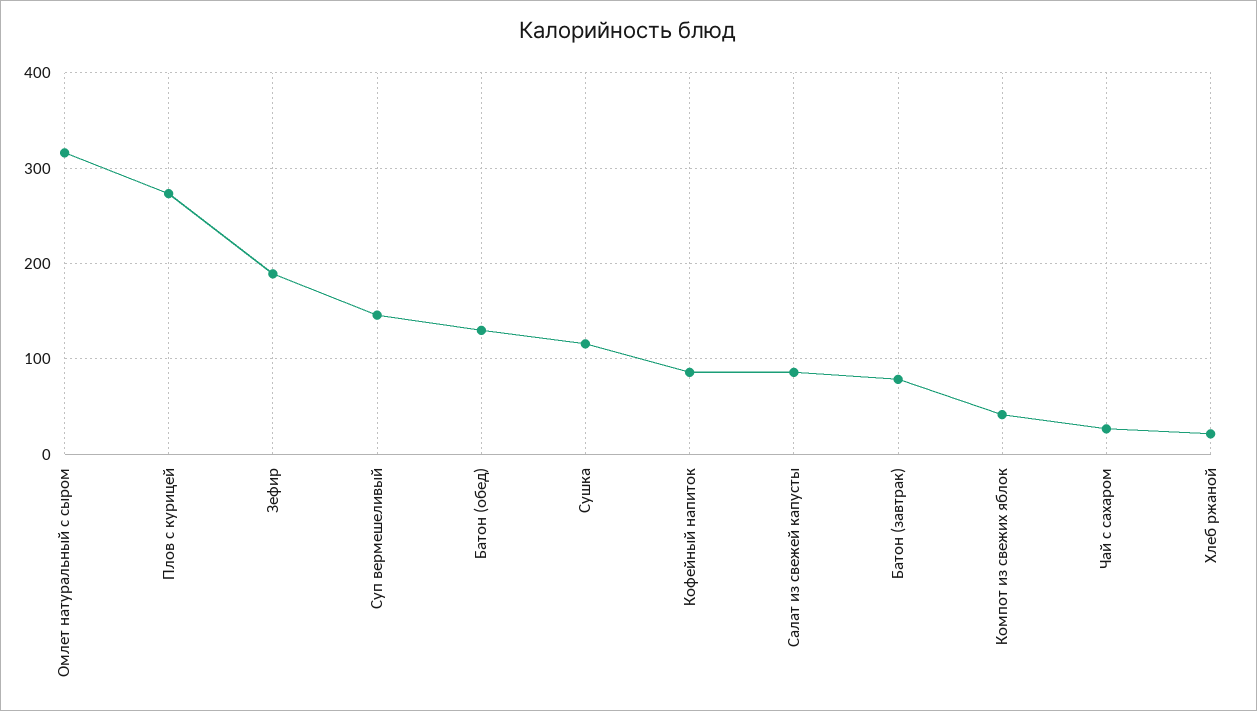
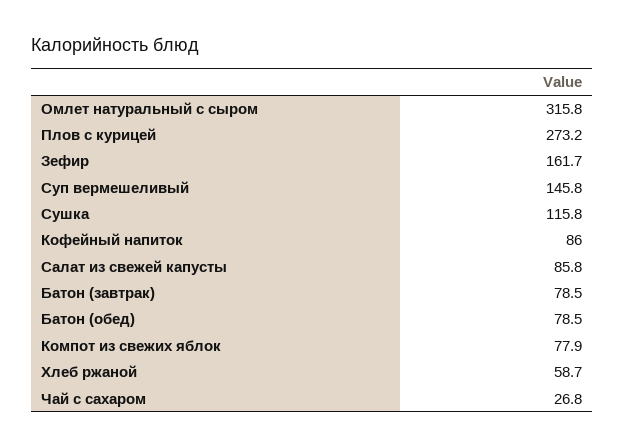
Зефир: 190 -> 161.7
Батон (обед): 130 -> 78.5
Компот из свежих яблок: 40 -> 77.9
Хлеб ржаной: 20 -> 58.7

